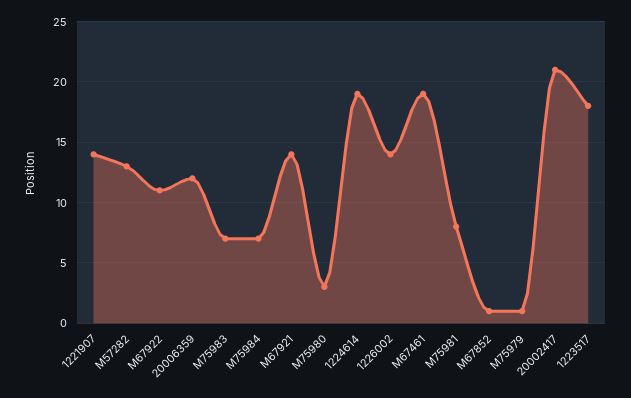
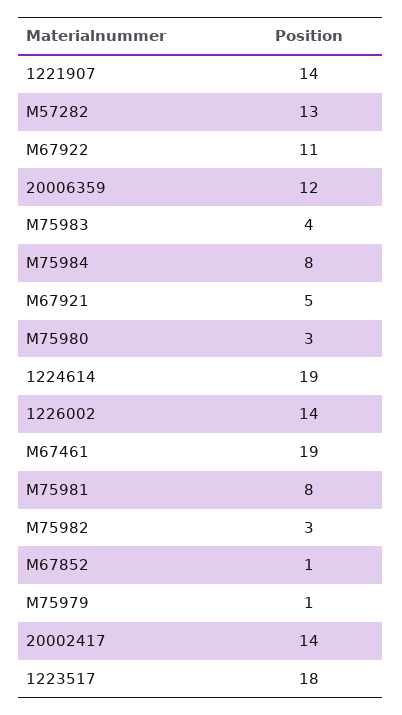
M75983: 7 -> 4
M75984: 7 -> 8
M67921: 14 -> 5
20002417: 21 -> 14
M75982: none -> 3

